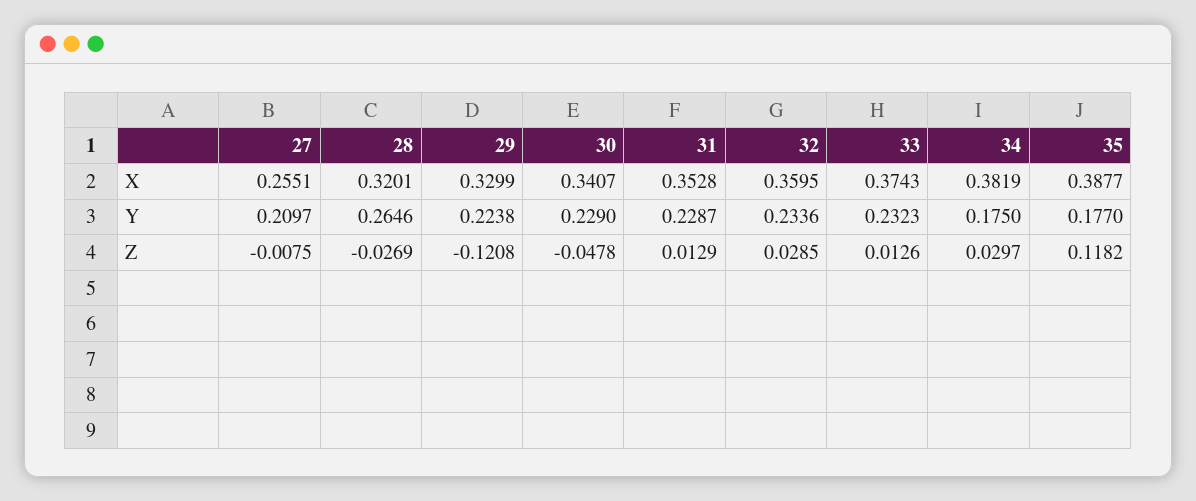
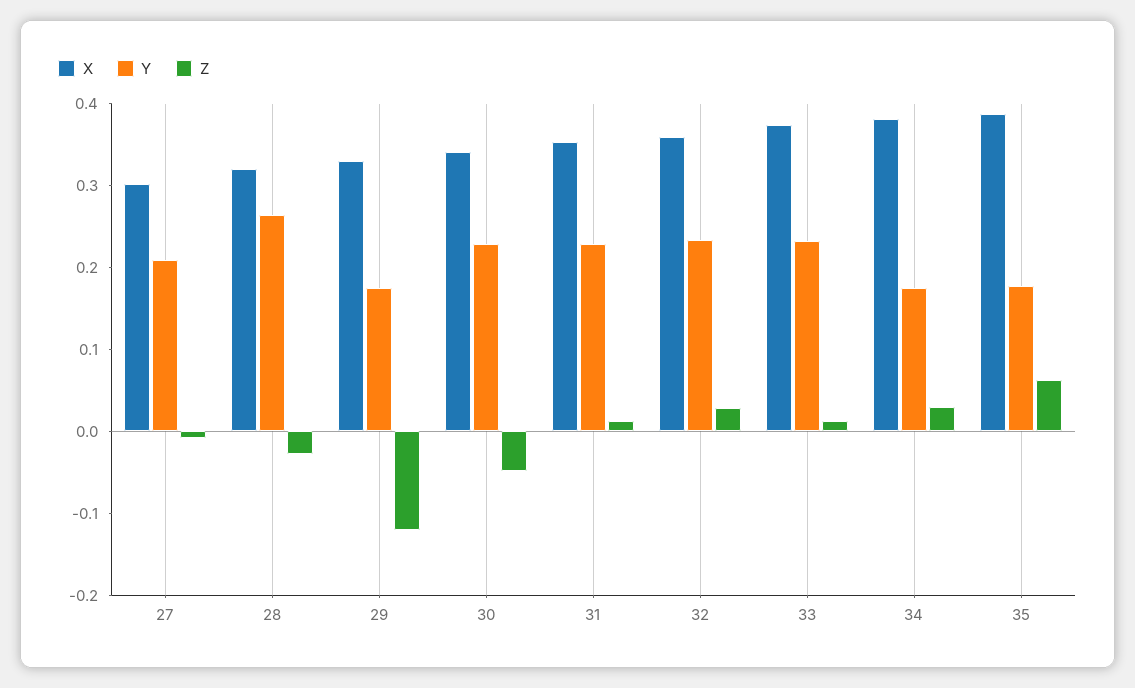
X, 27: 0.2551 -> 0.3
Y, 29: 0.2238 -> 0.18
Z, 35: 0.1182 -> 0.06

